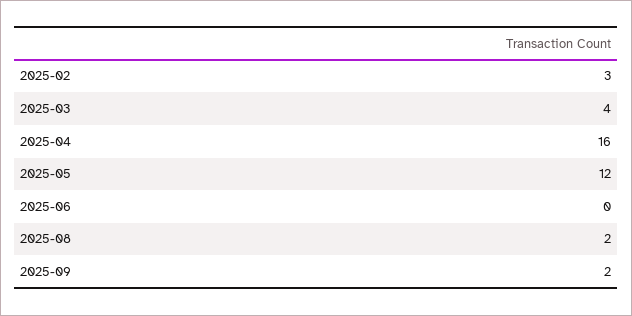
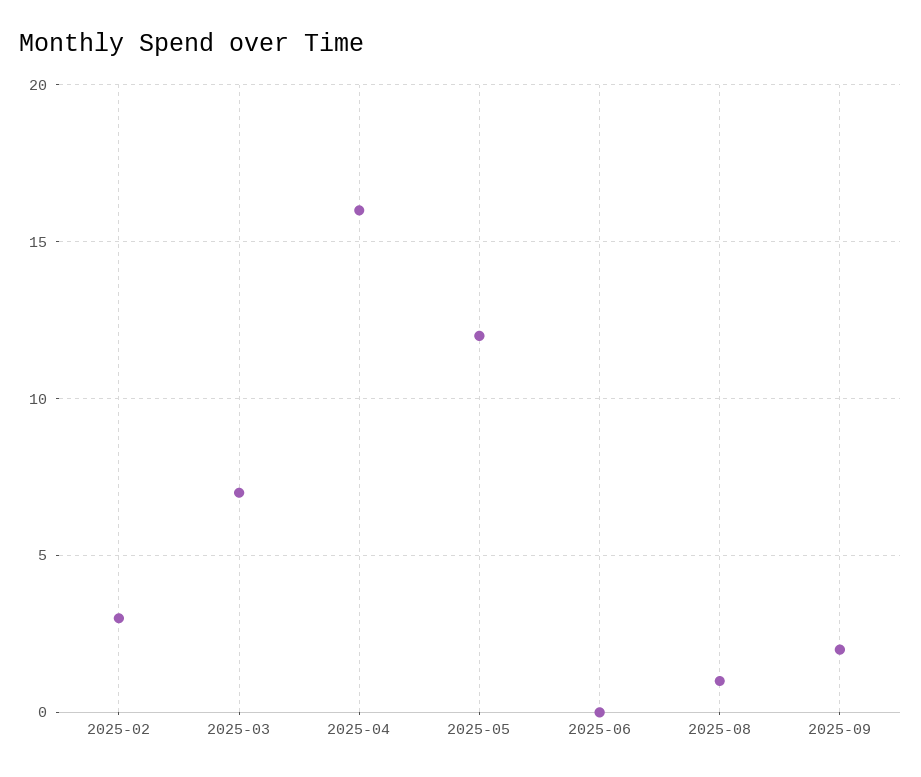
2025-03: 4 -> 7
2025-08: 2 -> 1

